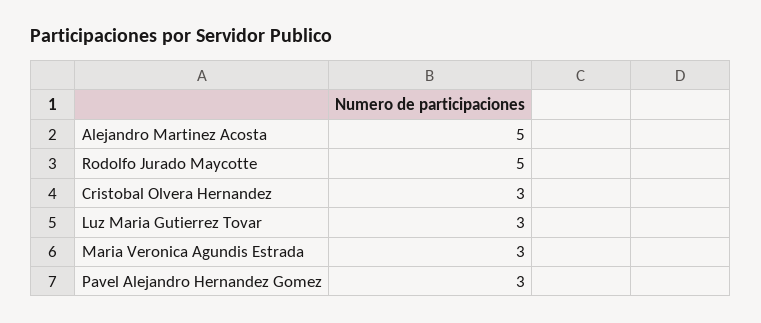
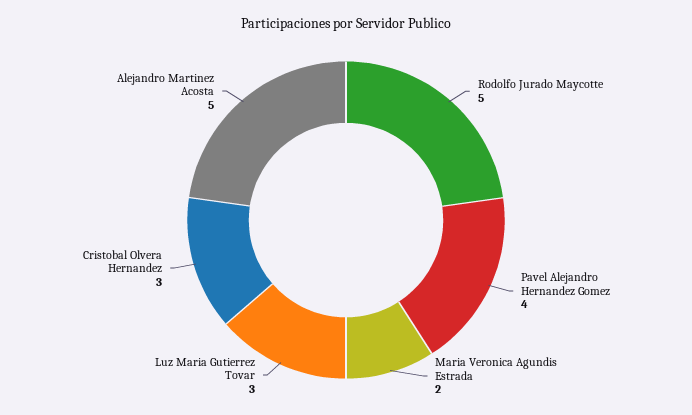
Maria Veronica Agundis Estrada: 3 -> 2
Pavel Alejandro Hernandez Gomez: 3 -> 4

